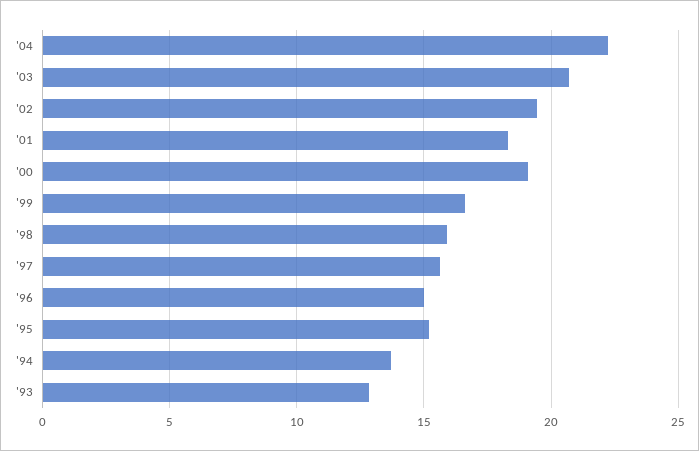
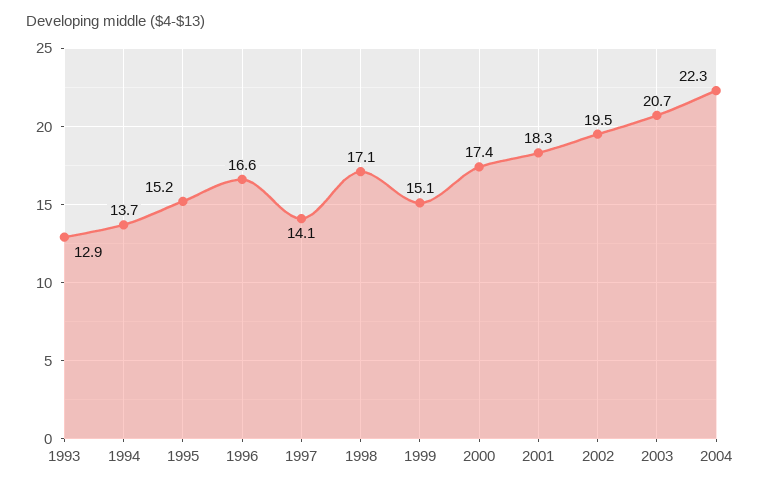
'00: 19 -> 17.4
'99: 16.5 -> 15.1
'98: 16 -> 17.1
'97: 15.5 -> 14.1
'96: 15 -> 16.6

